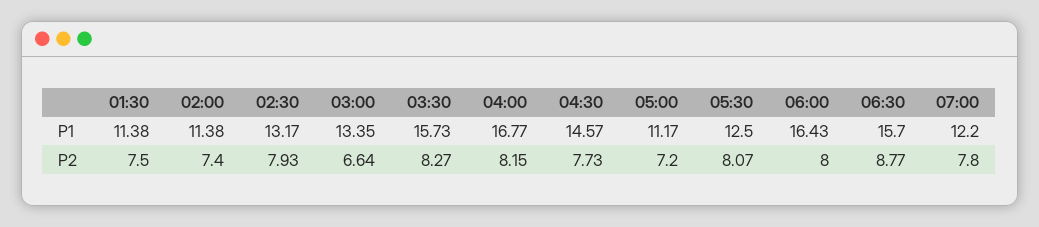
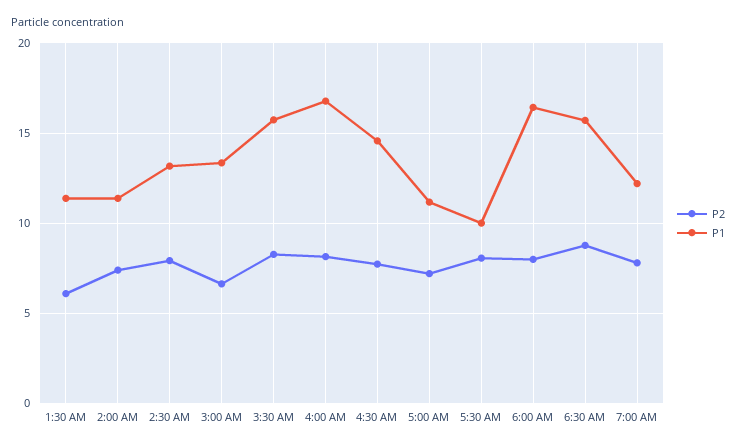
P1, 05:30: 12.5 -> 10
P2, 01:30: 7.5 -> 6

